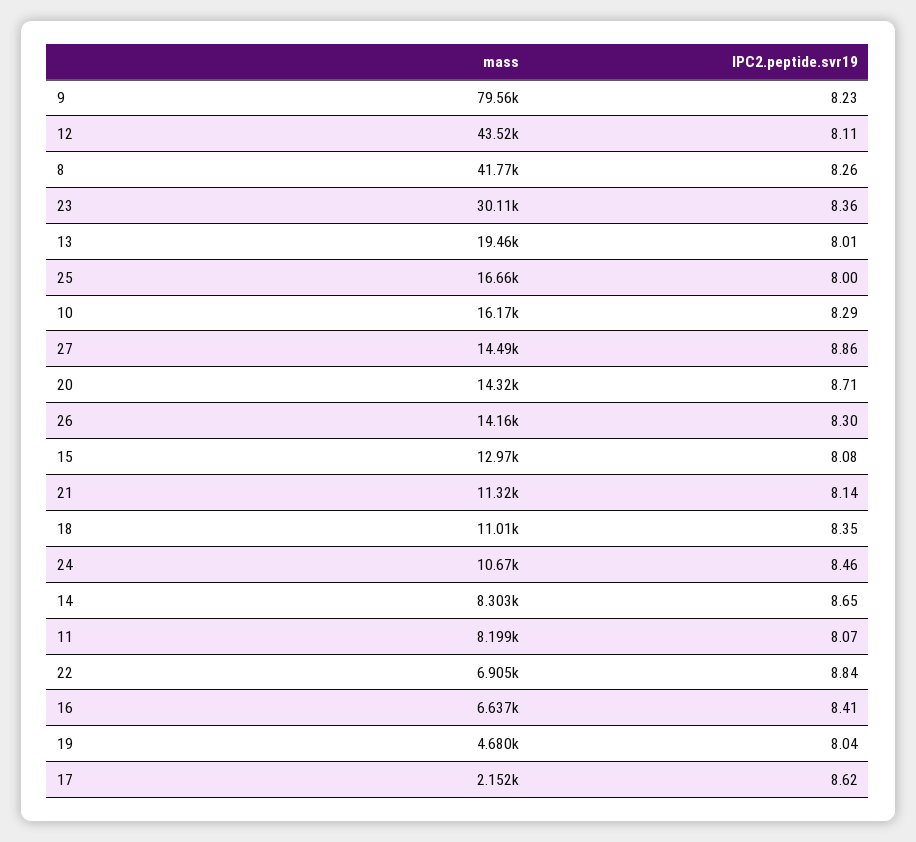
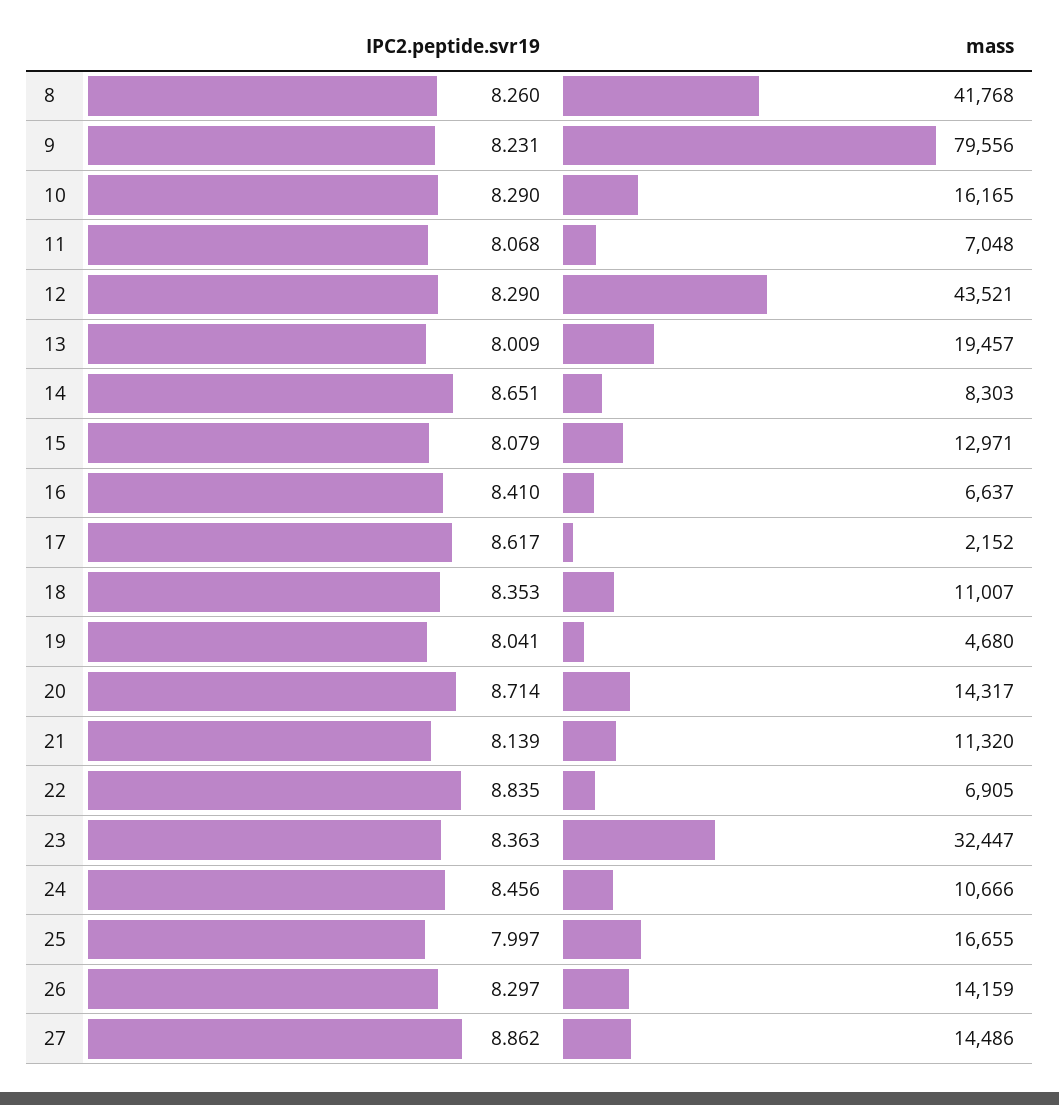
IPC2.peptide.svr19, 12: 8.11 -> 8.29
mass, 23: 30110 -> 32447
mass, 11: 8199 -> 7048

